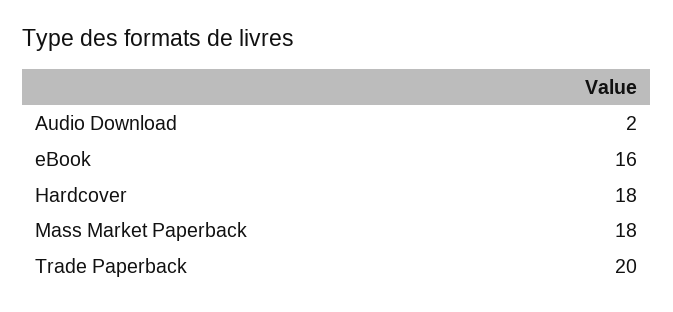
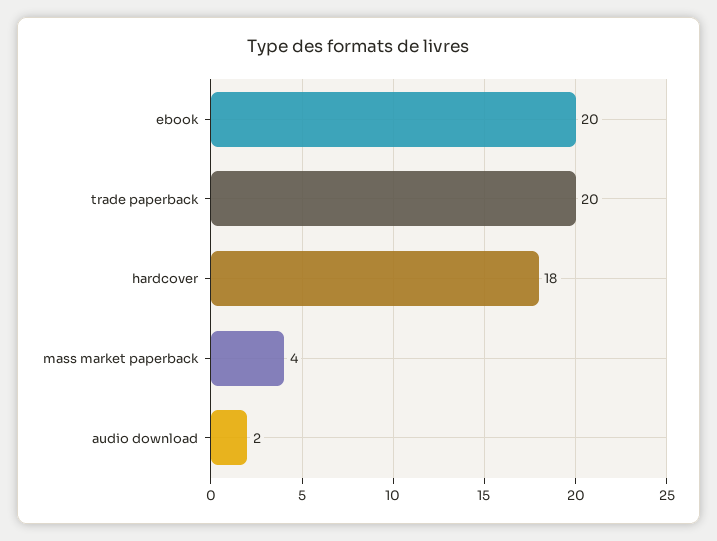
eBook: 16 -> 20
Mass Market Paperback: 18 -> 4

